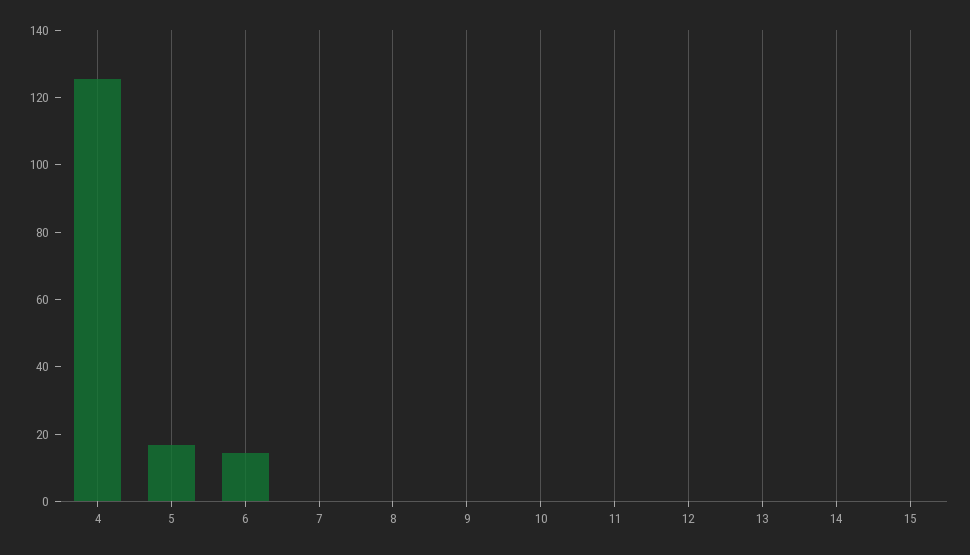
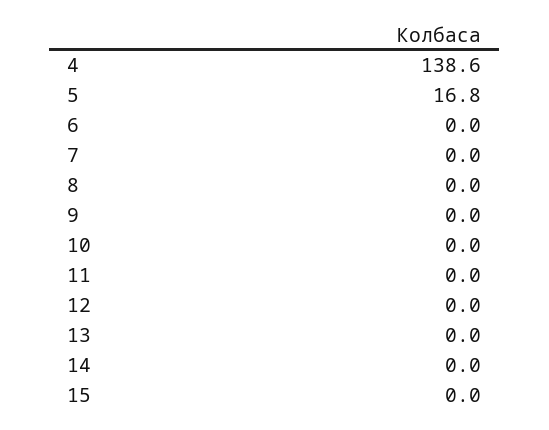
4: 125 -> 138.6
6: 15 -> 0

